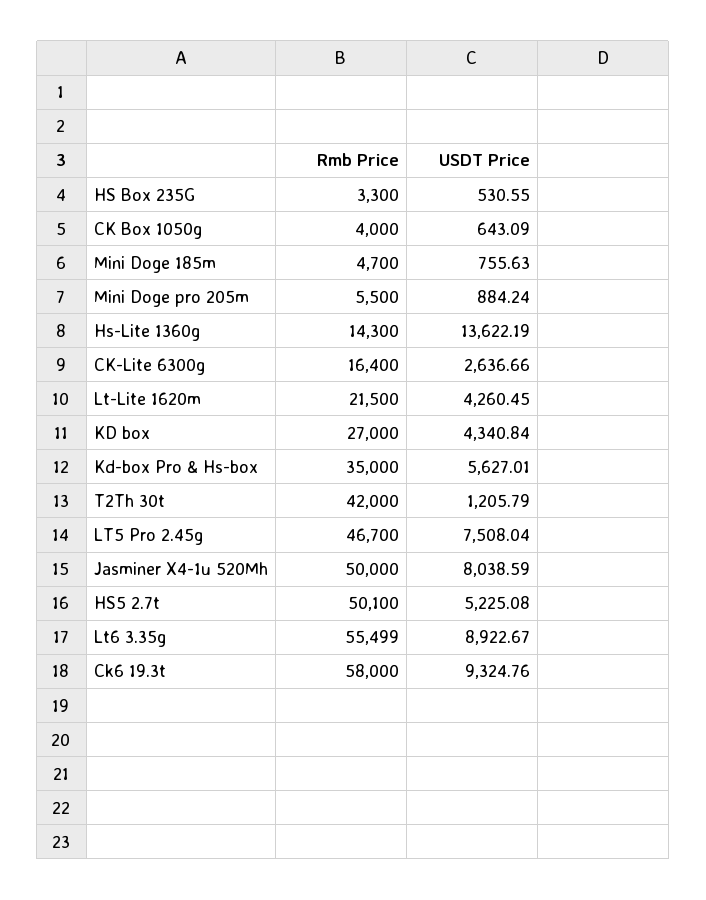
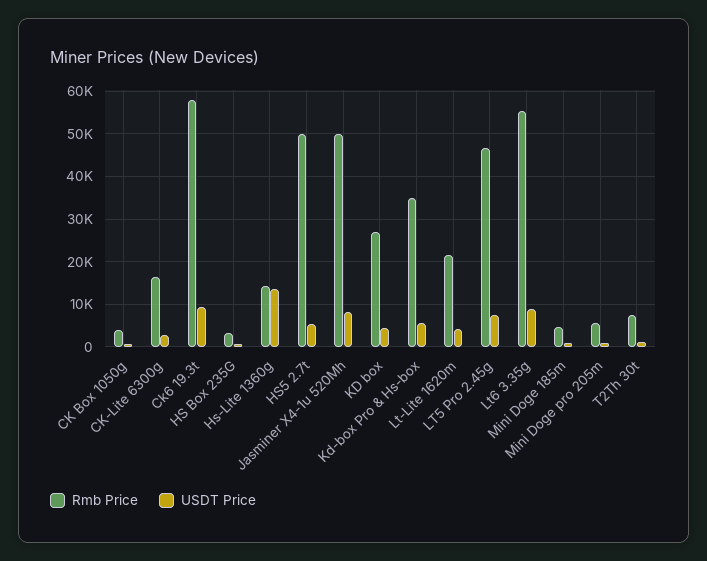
Rmb Price, T2Th 30t: 42000 -> 8000

